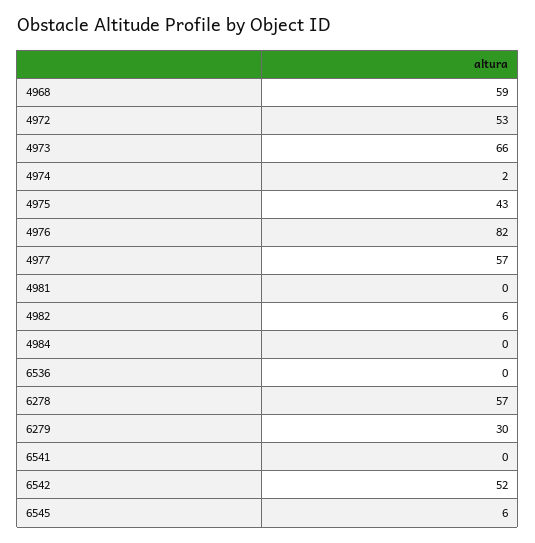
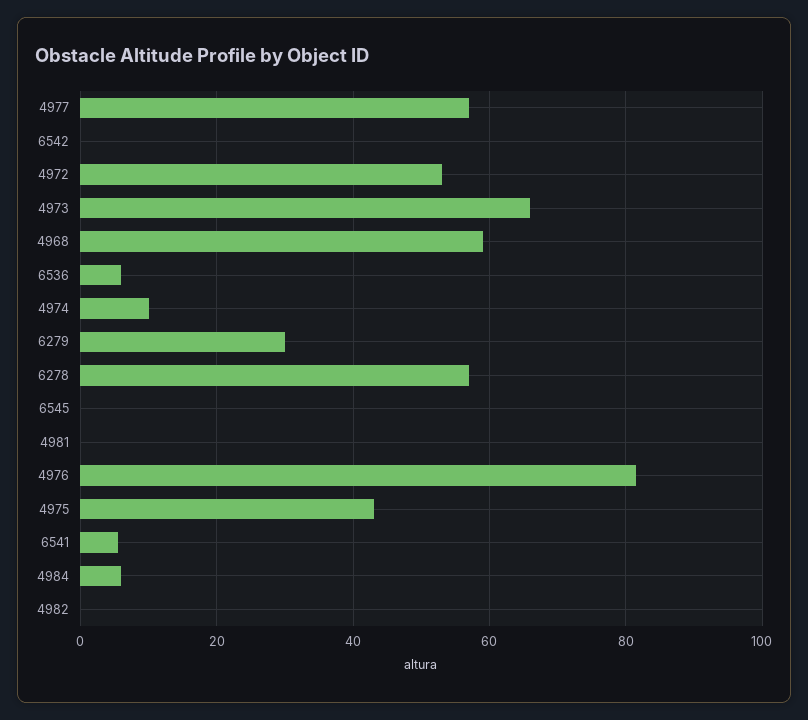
4974: 2 -> 10
4982: 6 -> 0
4984: 0 -> 6
6536: 0 -> 6
6541: 0 -> 6
6542: 52 -> 0
6545: 6 -> 0

